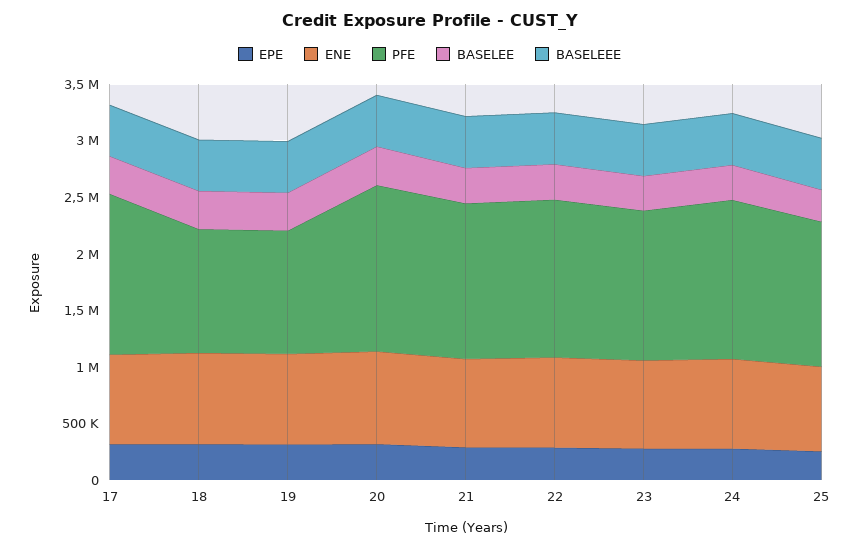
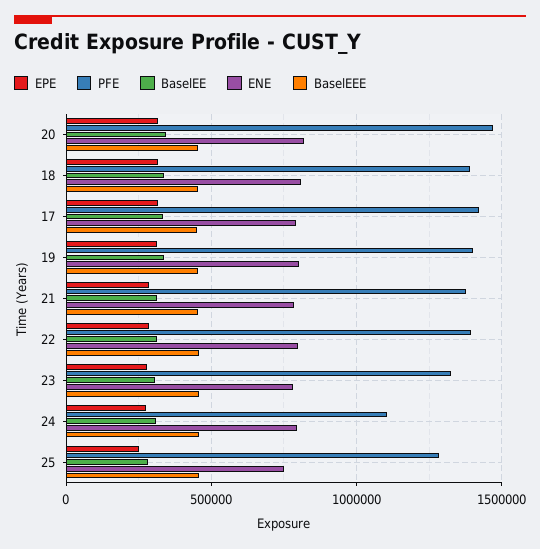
PFE, 18: 1100000 -> 1400000
PFE, 19: 1100000 -> 1400000
PFE, 24: 1400000 -> 1100000

